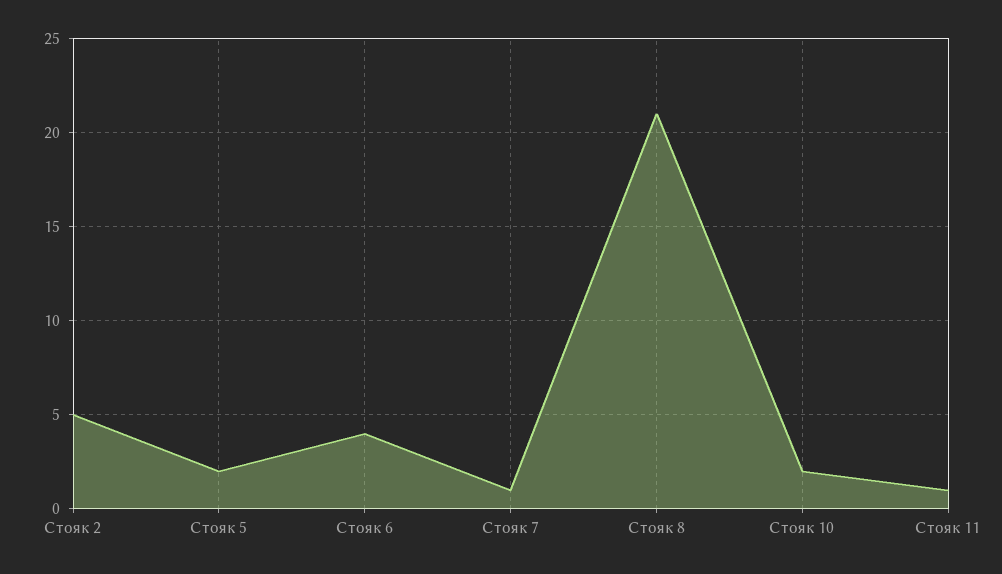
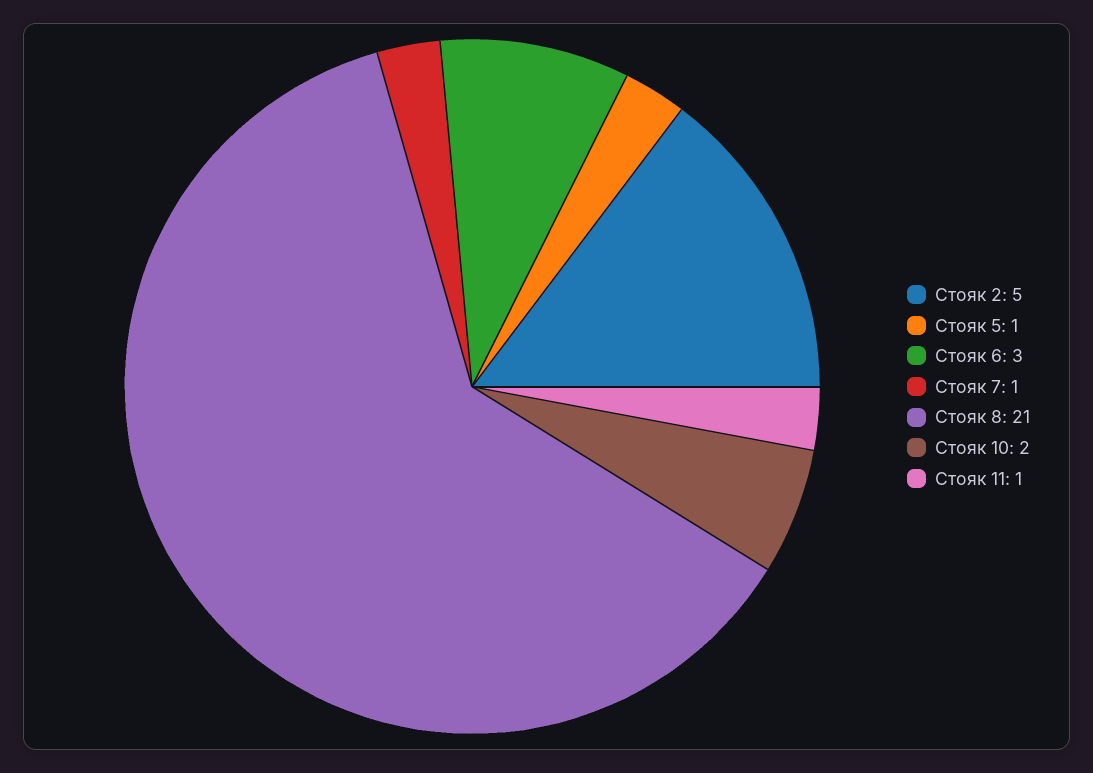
Стояк 5: 2 -> 1
Стояк 6: 4 -> 3

